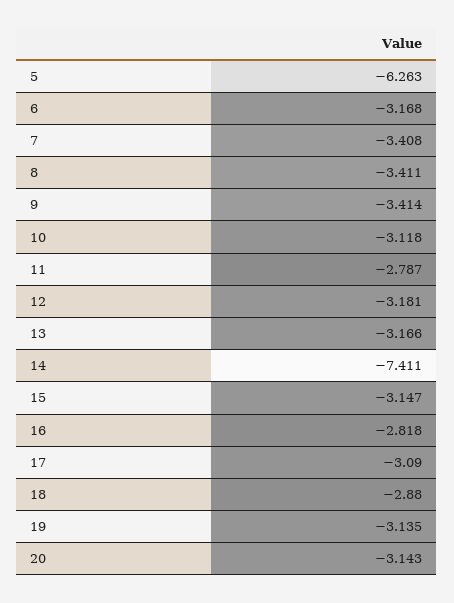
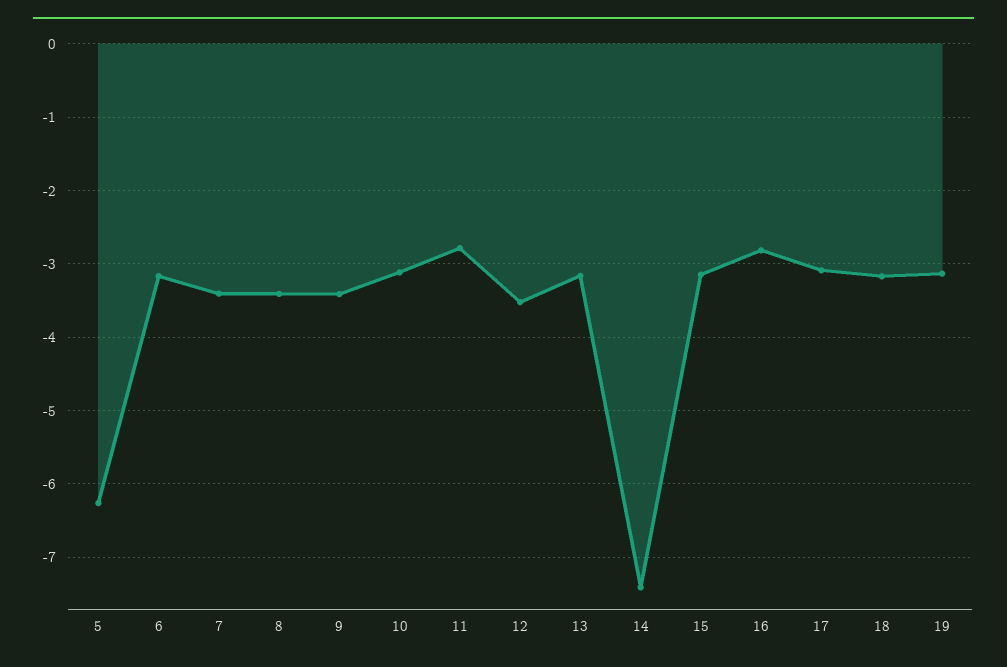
12: -3.181 -> -3.5
18: -2.88 -> -3.2
20: -3.143 -> none

